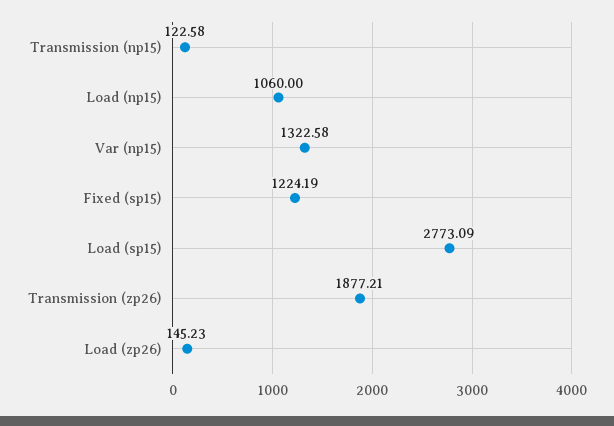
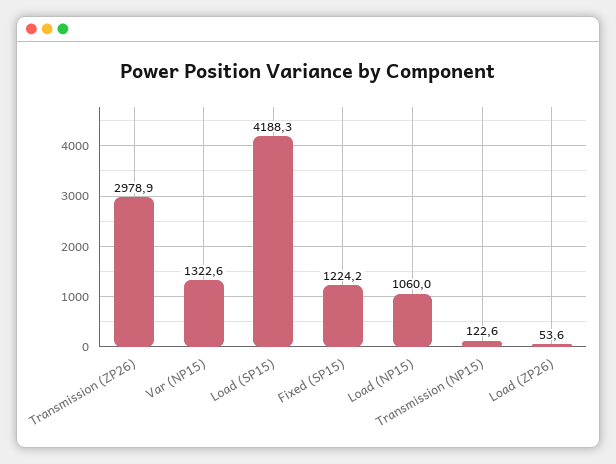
Load (sp15): 2773.09 -> 4188.3
Transmission (zp26): 1877.21 -> 2978.9
Load (zp26): 145.23 -> 53.6

